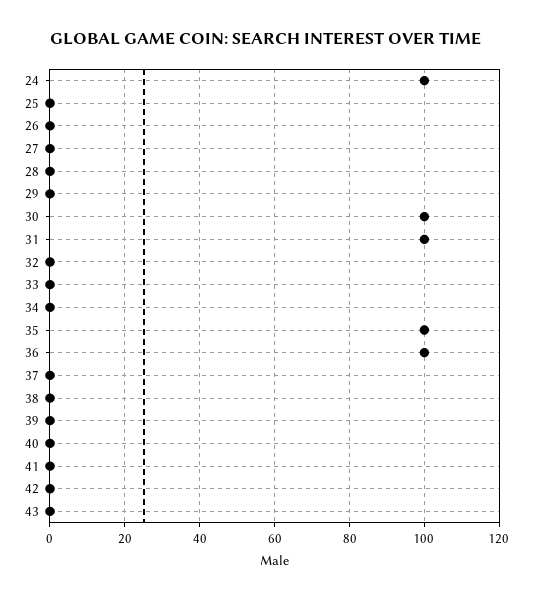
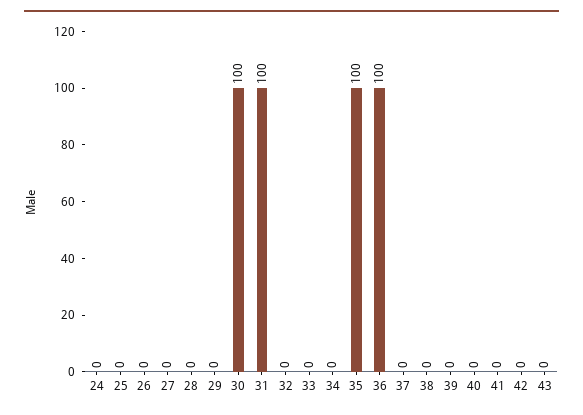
24: 100 -> 0

